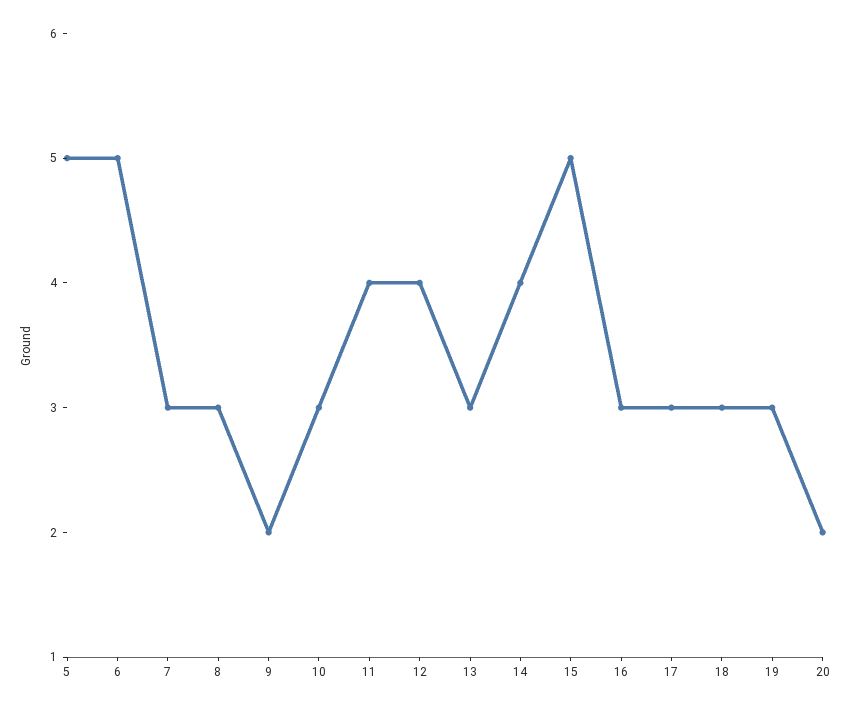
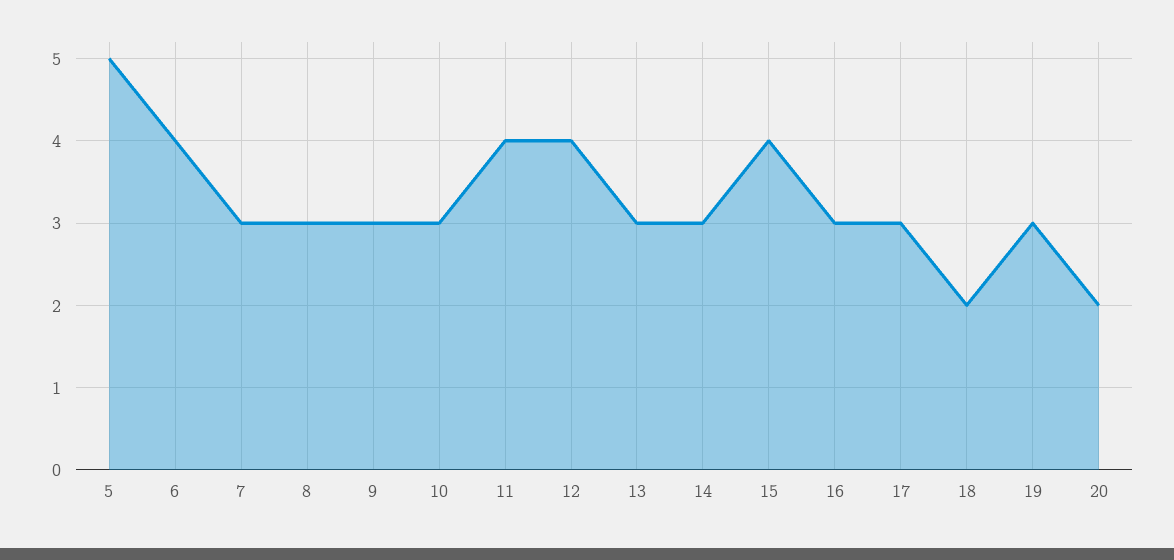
6: 5 -> 4
9: 2 -> 3
14: 4 -> 3
15: 5 -> 4
18: 3 -> 2

